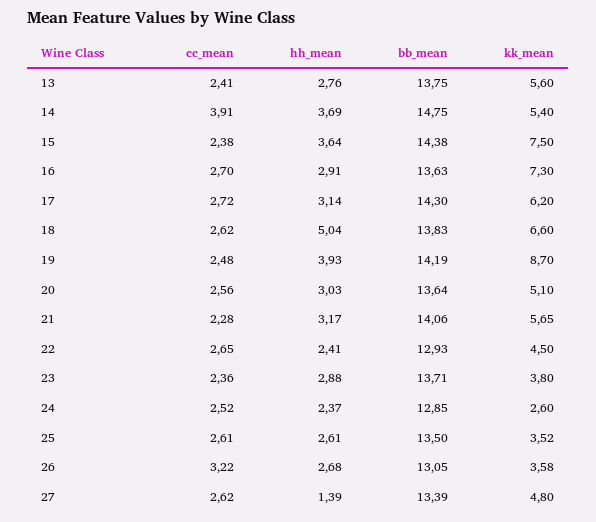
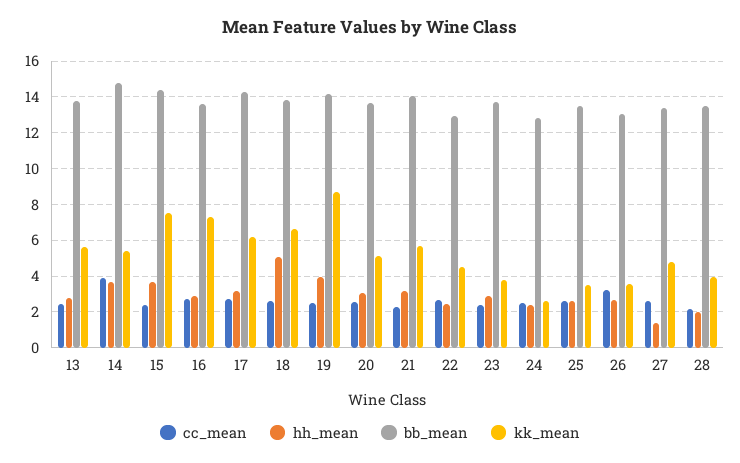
cc_mean, 28: none -> 2
hh_mean, 28: none -> 2
bb_mean, 28: none -> 13.5
kk_mean, 28: none -> 4

